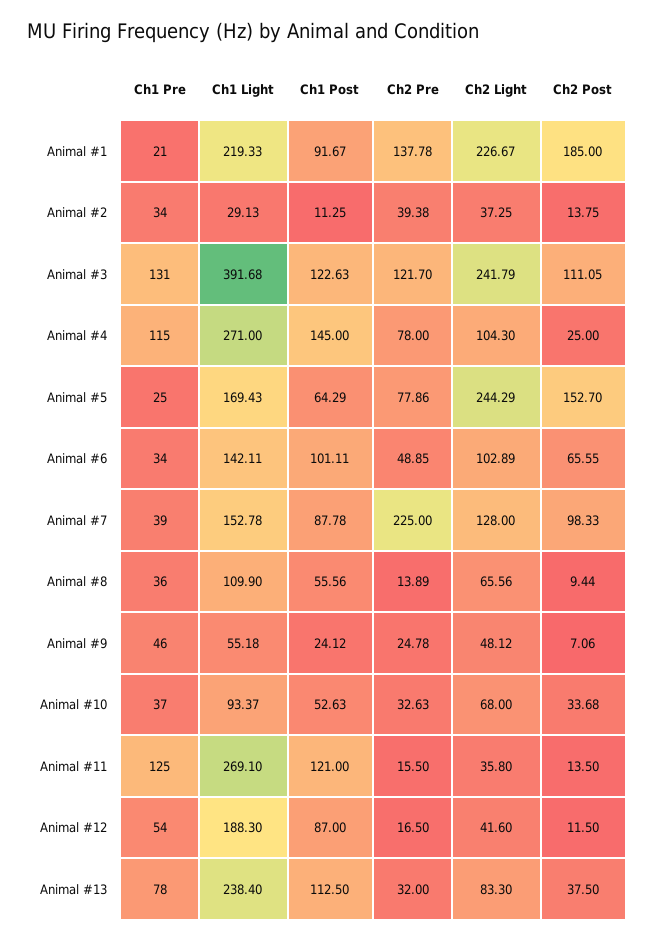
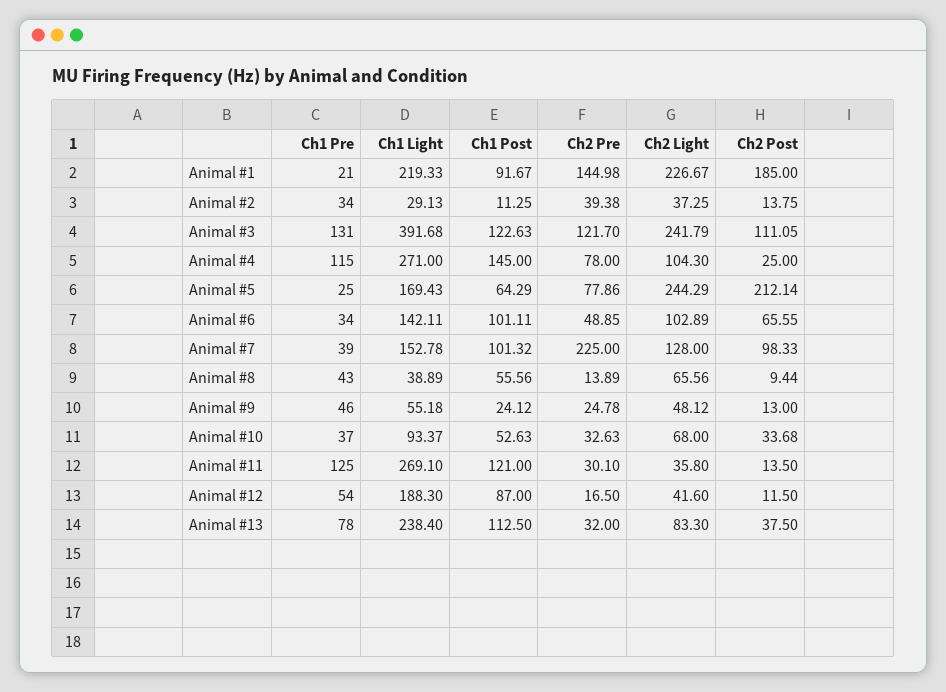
Ch2 Pre, Animal #1: 137.78 -> 144.98
Ch2 Post, Animal #5: 152.7 -> 212.14
Ch1 Post, Animal #7: 87.78 -> 101.32
Ch1 Pre, Animal #8: 36 -> 43
Ch1 Light, Animal #8: 109.9 -> 38.89
Ch2 Post, Animal #9: 7.06 -> 13
Ch2 Pre, Animal #11: 15.5 -> 30.1

